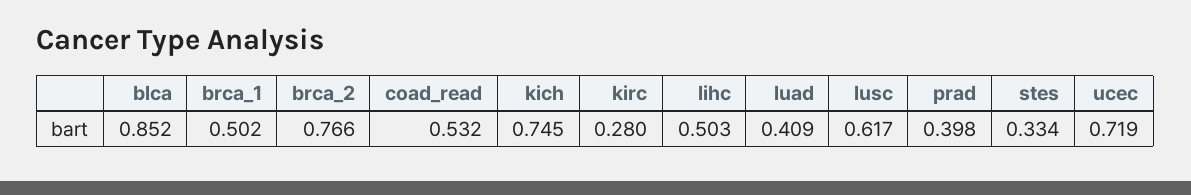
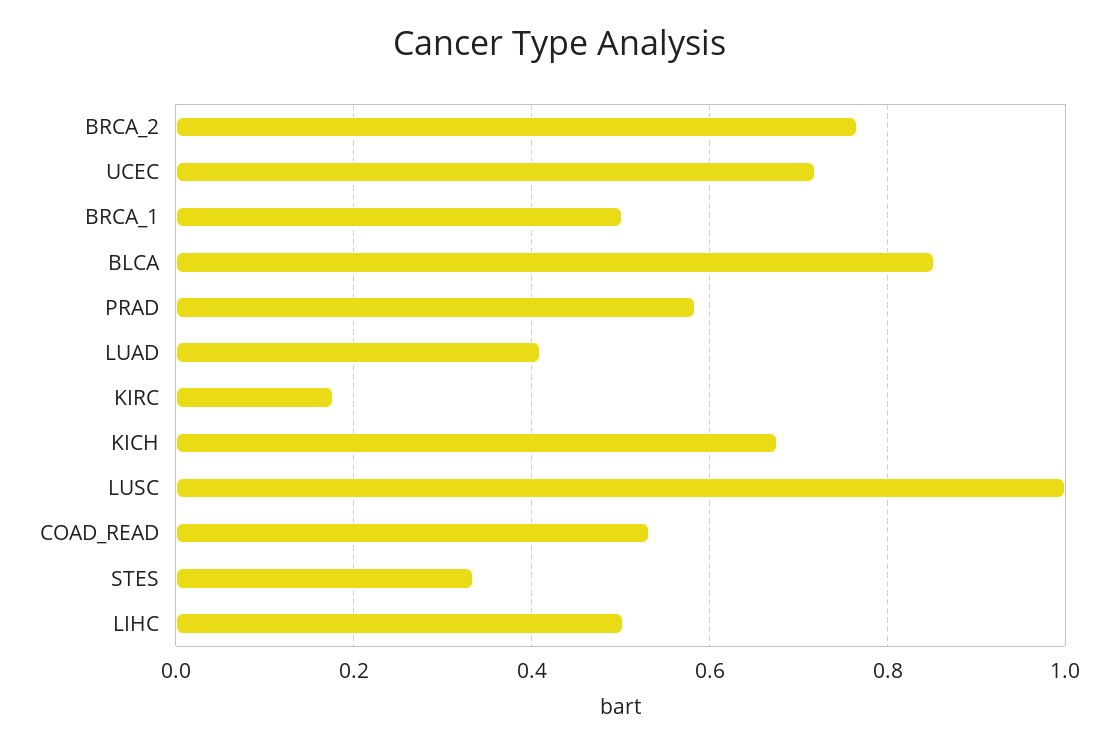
kich: 0.745 -> 0.68
kirc: 0.28 -> 0.18
lusc: 0.617 -> 1
prad: 0.398 -> 0.58

